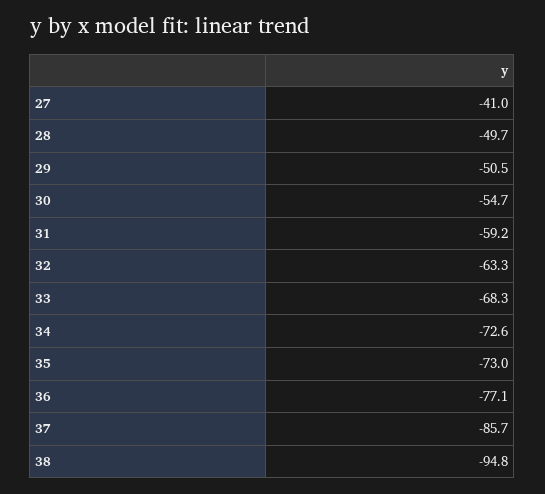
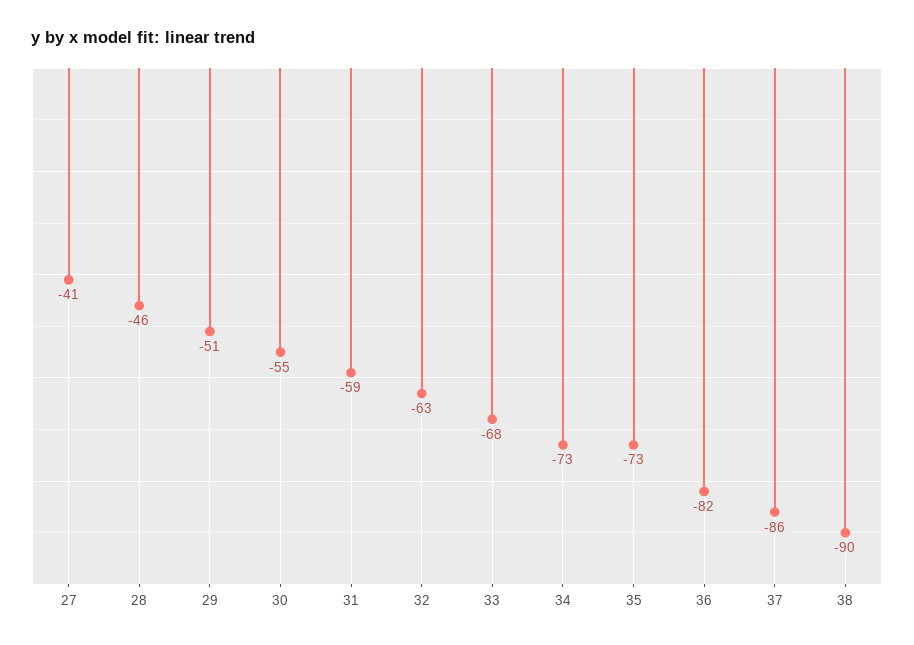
28: -49.7 -> -46
36: -77.1 -> -82
38: -94.8 -> -90

